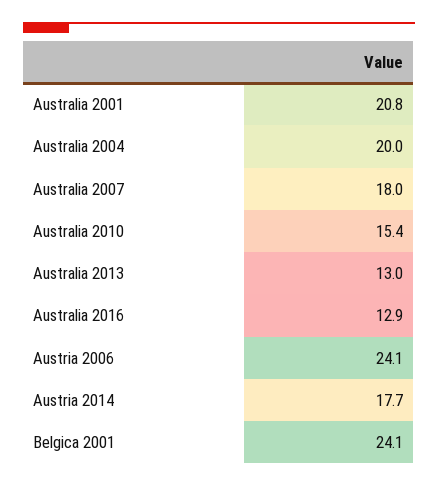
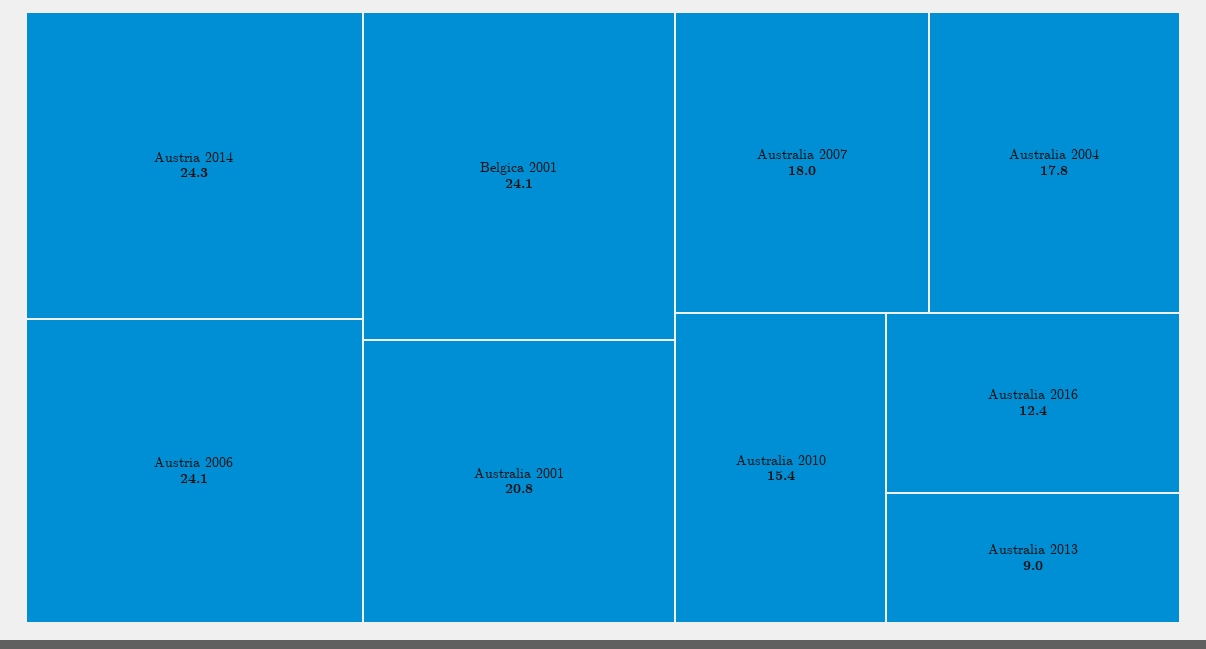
Australia 2004: 20 -> 17.8
Australia 2013: 13 -> 9
Australia 2016: 12.9 -> 12.4
Austria 2014: 17.7 -> 24.3

